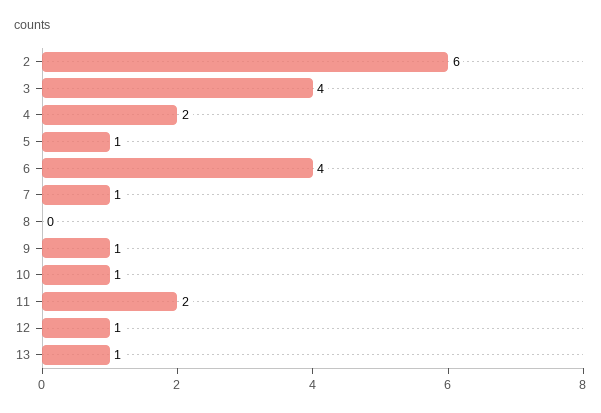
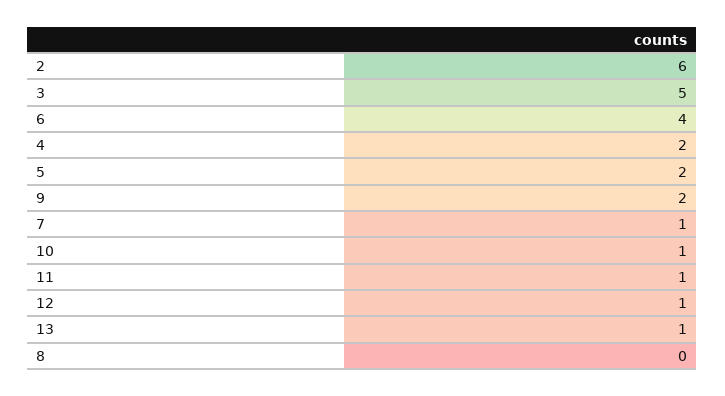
3: 4 -> 5
5: 1 -> 2
9: 1 -> 2
11: 2 -> 1

